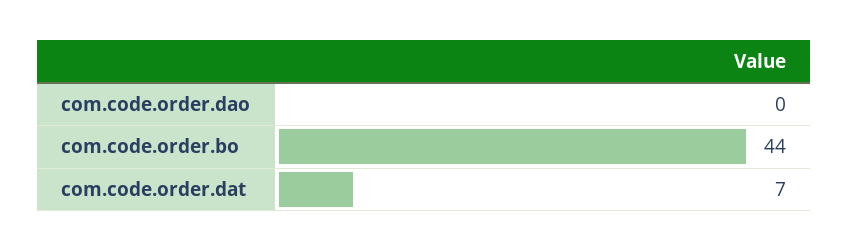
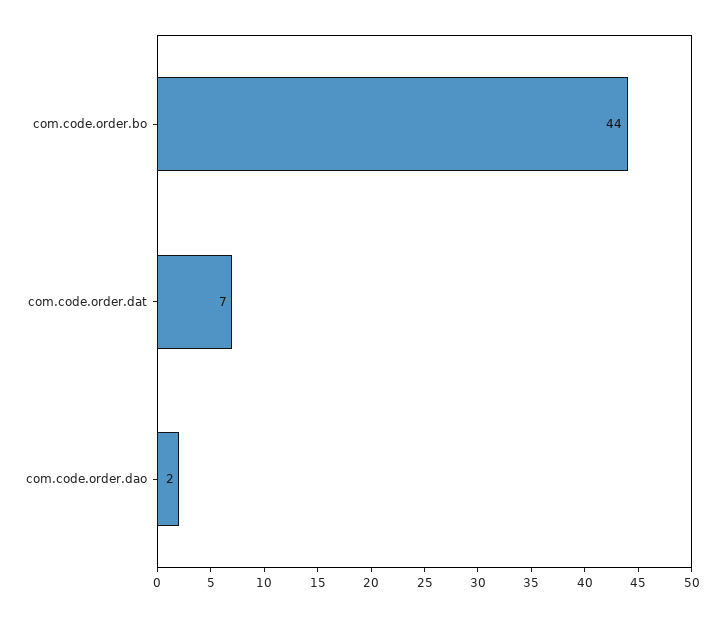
com.code.order.dao: 0 -> 2

